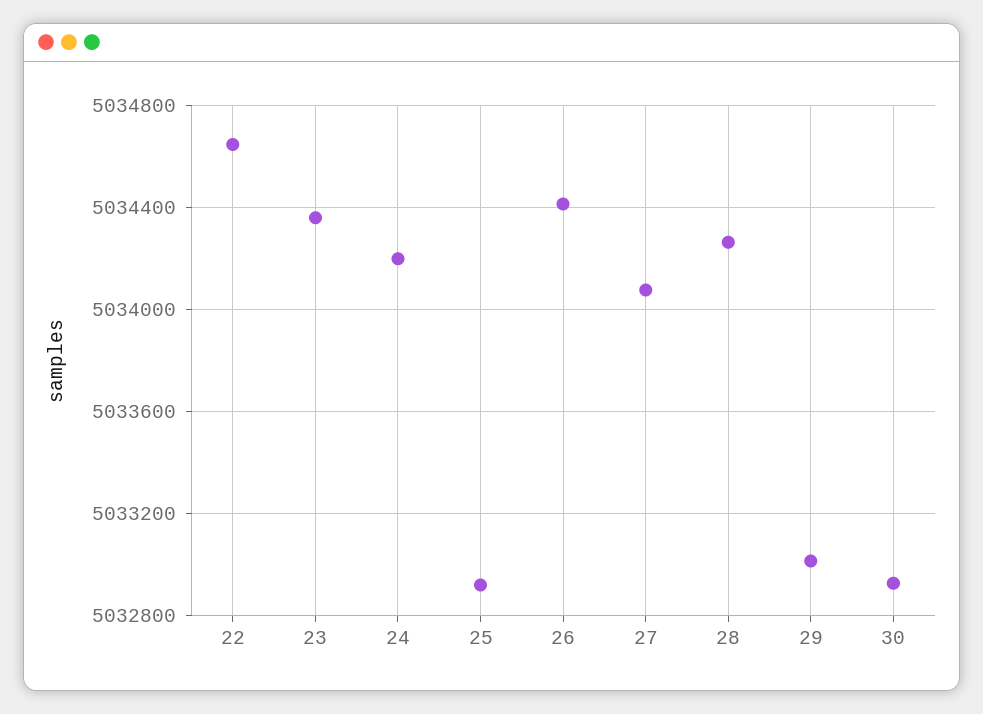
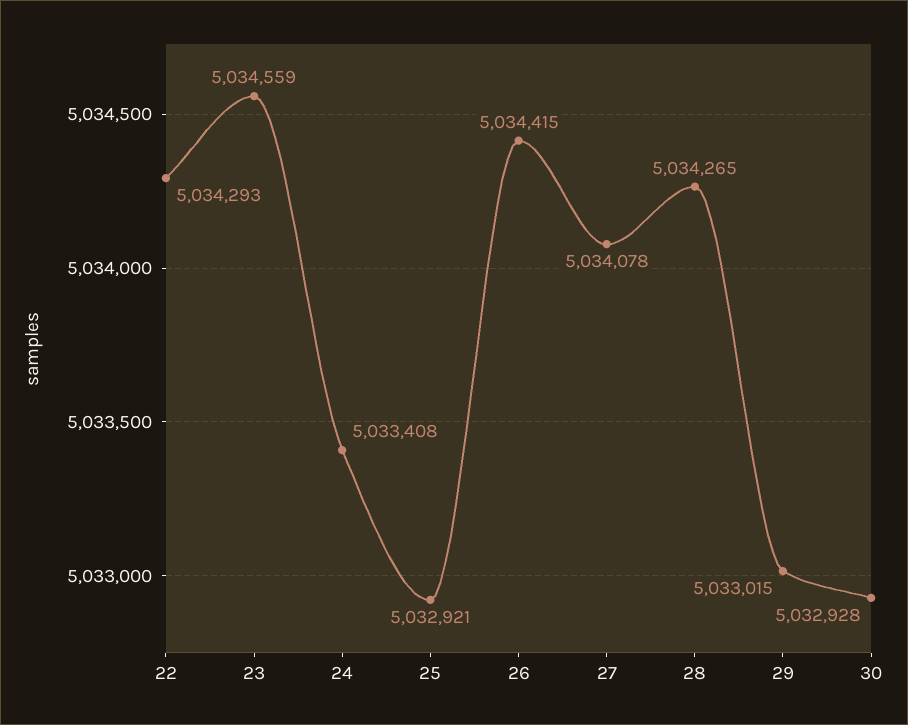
22: 5034650 -> 5034293
23: 5034350 -> 5034559
24: 5034200 -> 5033408

